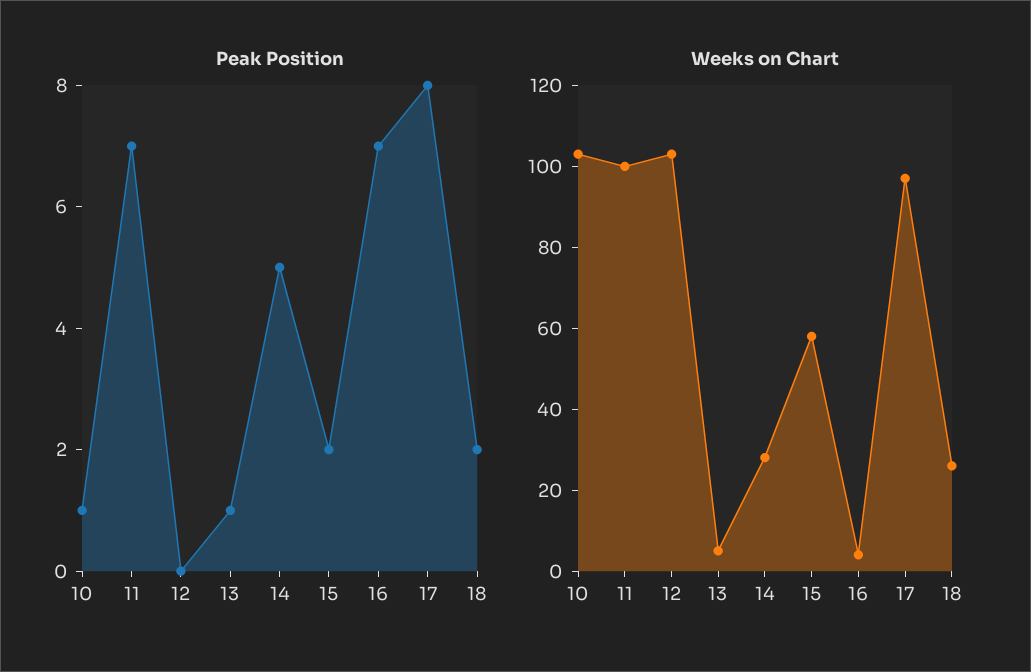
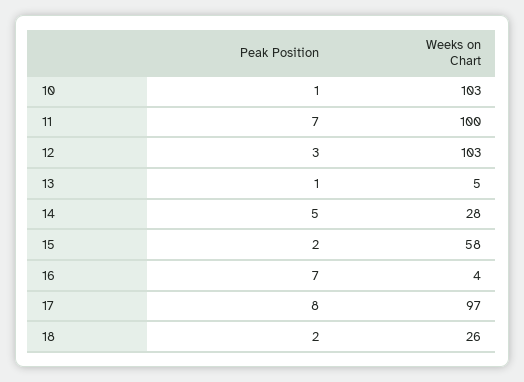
Peak Position, 12: 0 -> 3

